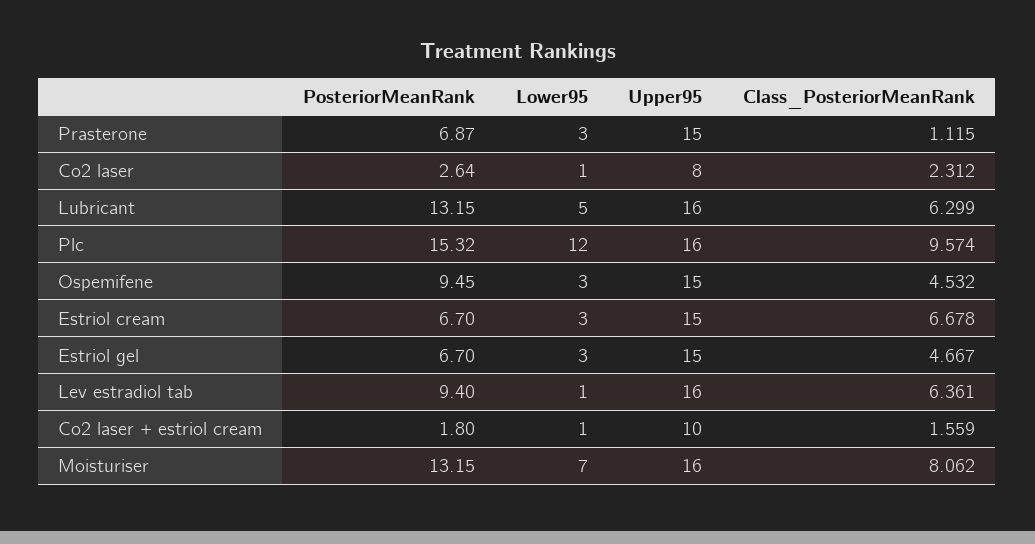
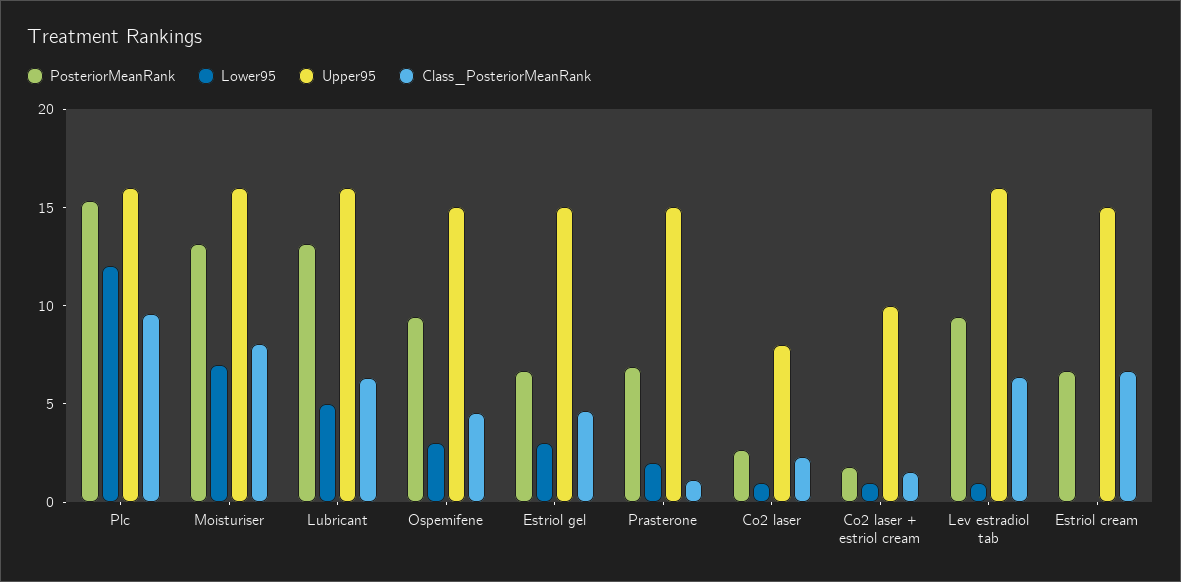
Lower95, Prasterone: 3 -> 2
Lower95, Estriol cream: 3 -> 0

